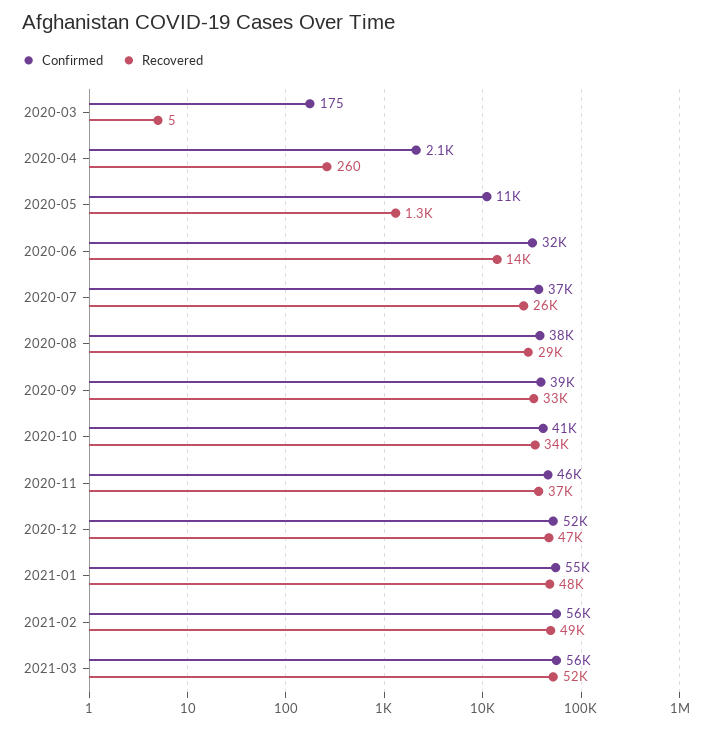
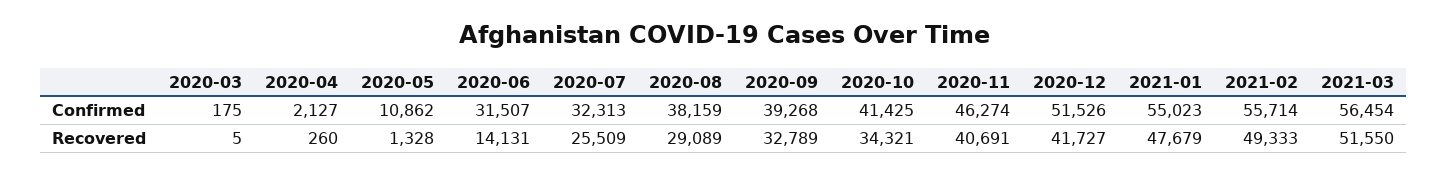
Confirmed, 2020-07: 37000 -> 32313
Recovered, 2020-11: 37000 -> 40691
Recovered, 2020-12: 47000 -> 41727

